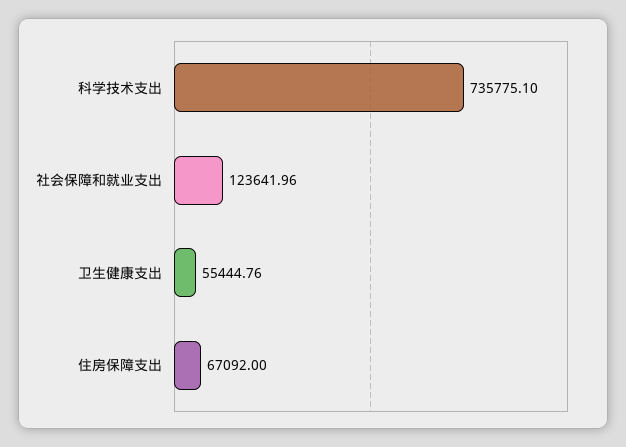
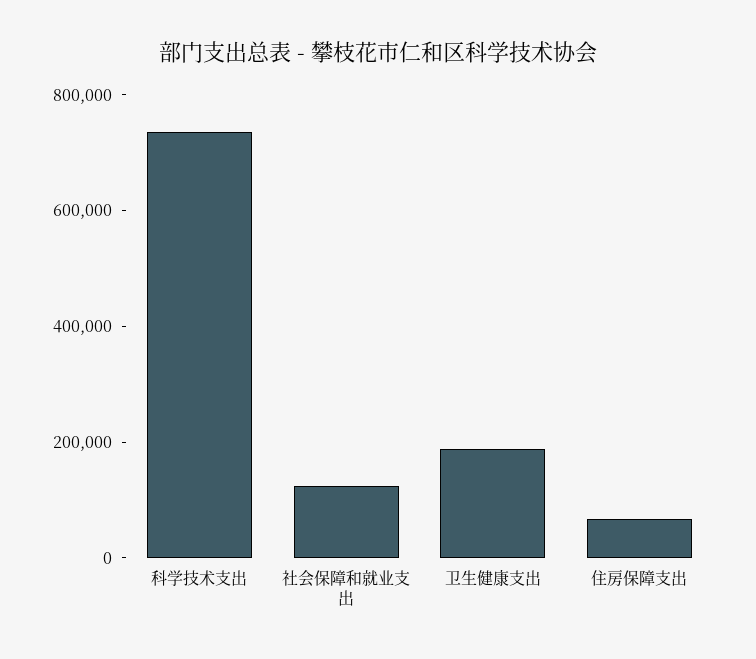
卫生健康支出: 55444.76 -> 200000

